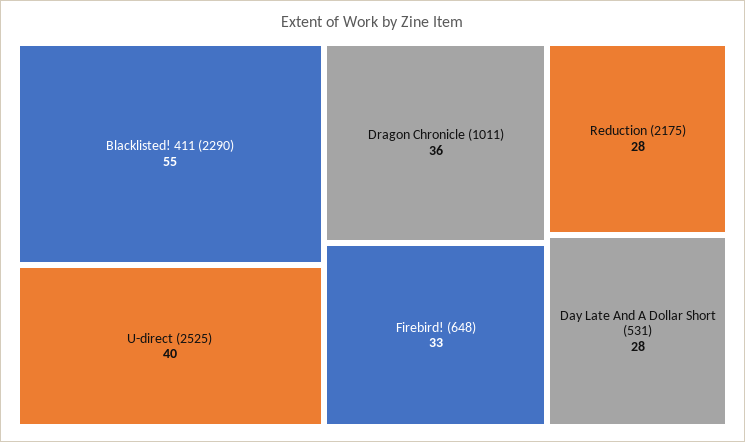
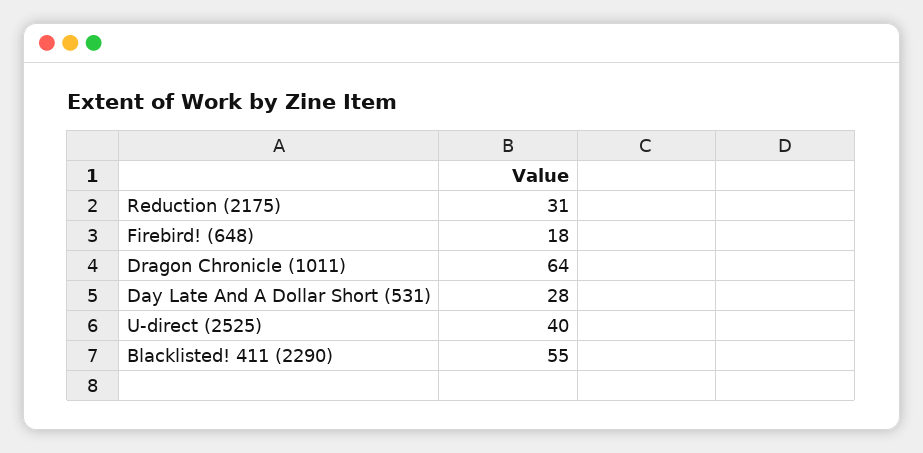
Dragon Chronicle (1011): 36 -> 64
Firebird! (648): 33 -> 18
Reduction (2175): 28 -> 31

